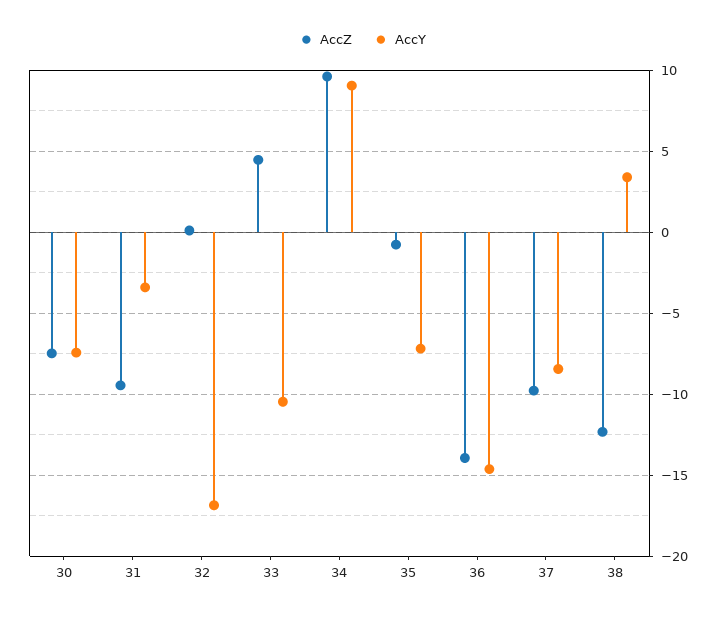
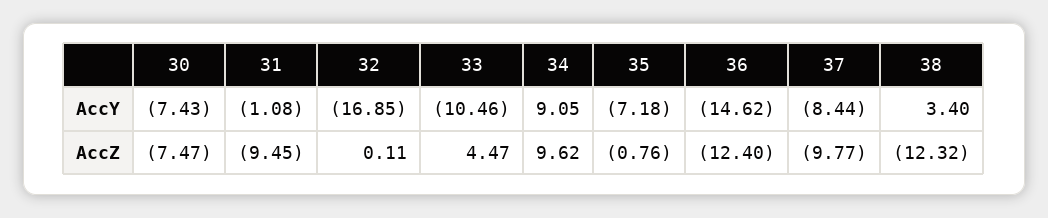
AccY, 31: -3.5 -> -1.08
AccZ, 36: -14 -> -12.4

